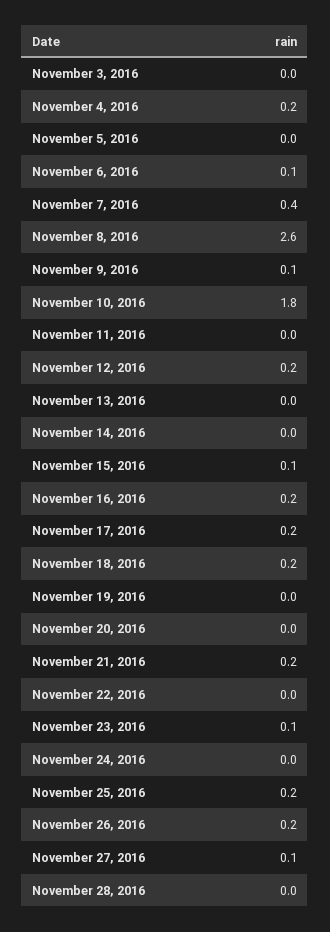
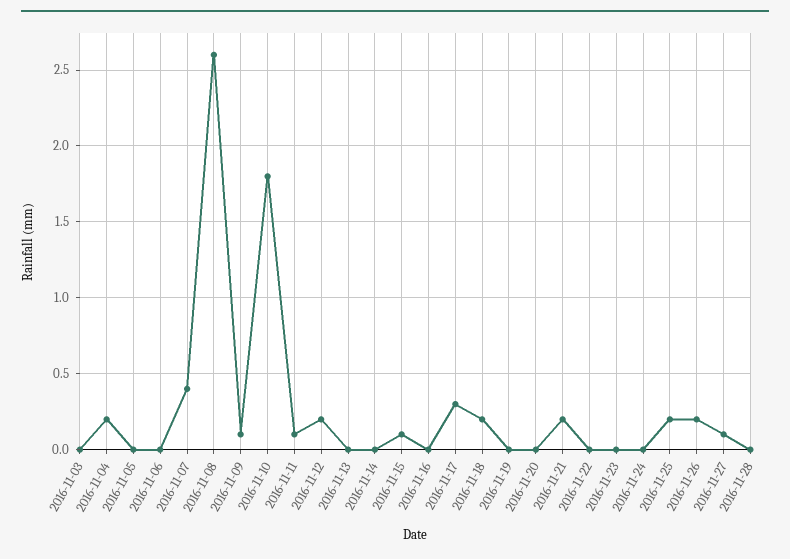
November 6, 2016: 0.1 -> 0
November 11, 2016: 0 -> 0.1
November 16, 2016: 0.2 -> 0
November 17, 2016: 0.2 -> 0.3
November 23, 2016: 0.1 -> 0

